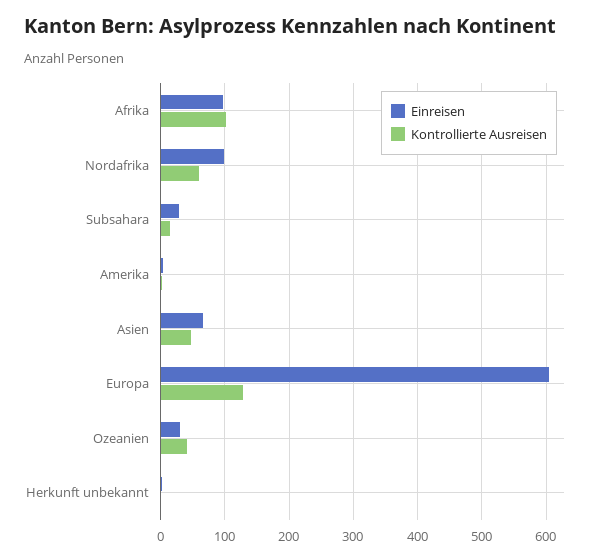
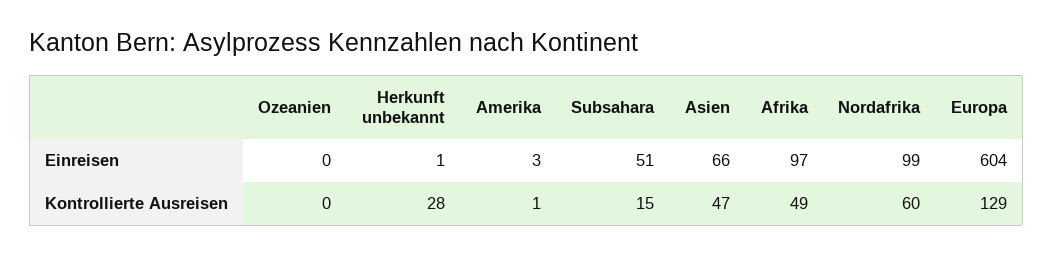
Kontrollierte Ausreisen, Afrika: 100 -> 49
Einreisen, Subsahara: 30 -> 51
Einreisen, Ozeanien: 30 -> 0
Kontrollierte Ausreisen, Ozeanien: 40 -> 0
Kontrollierte Ausreisen, Herkunft unbekannt: 0 -> 28

